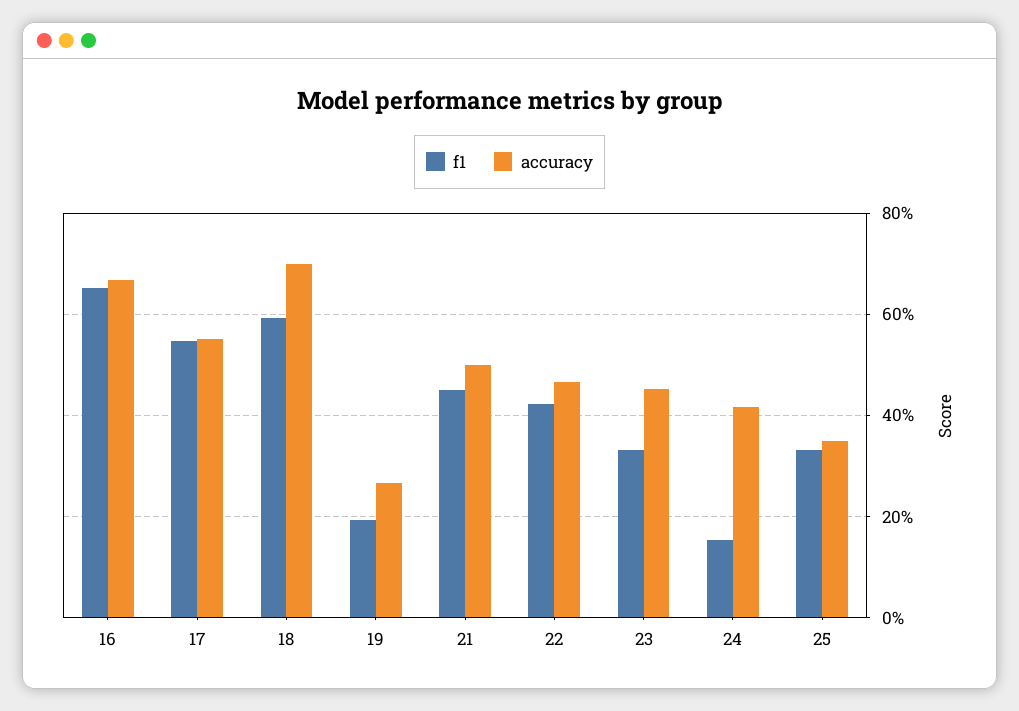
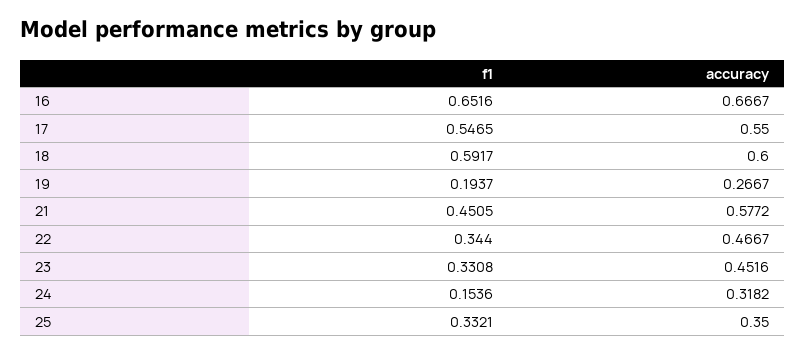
accuracy, 18: 0.7 -> 0.6
accuracy, 21: 0.5 -> 0.5772
f1, 22: 0.42 -> 0.344
accuracy, 24: 0.42 -> 0.3182

